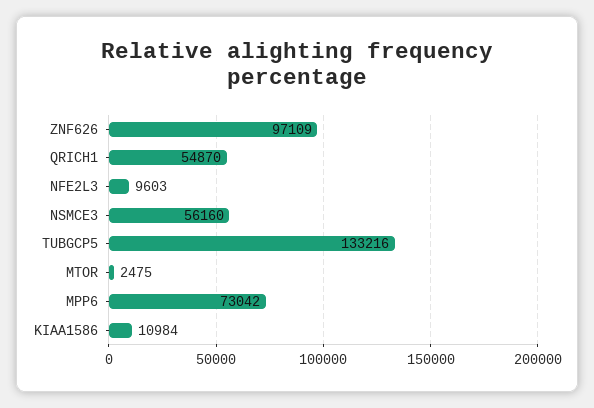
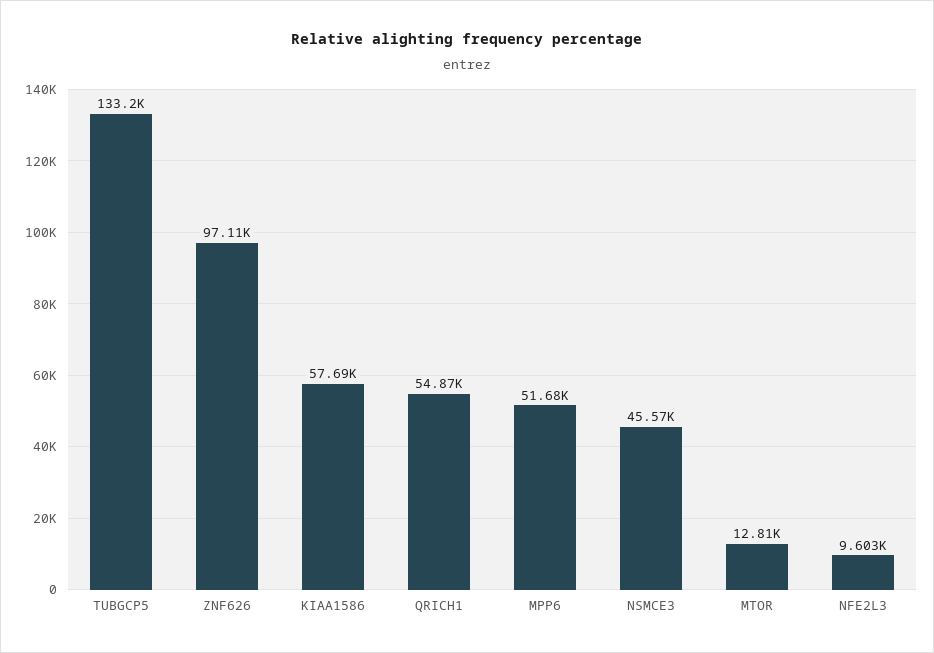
NSMCE3: 56160 -> 45570
MTOR: 2475 -> 12810
MPP6: 73042 -> 51680
KIAA1586: 10984 -> 57690

